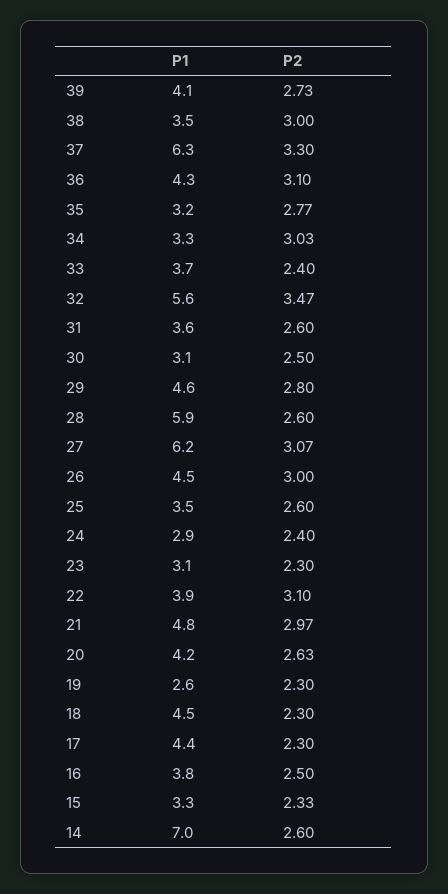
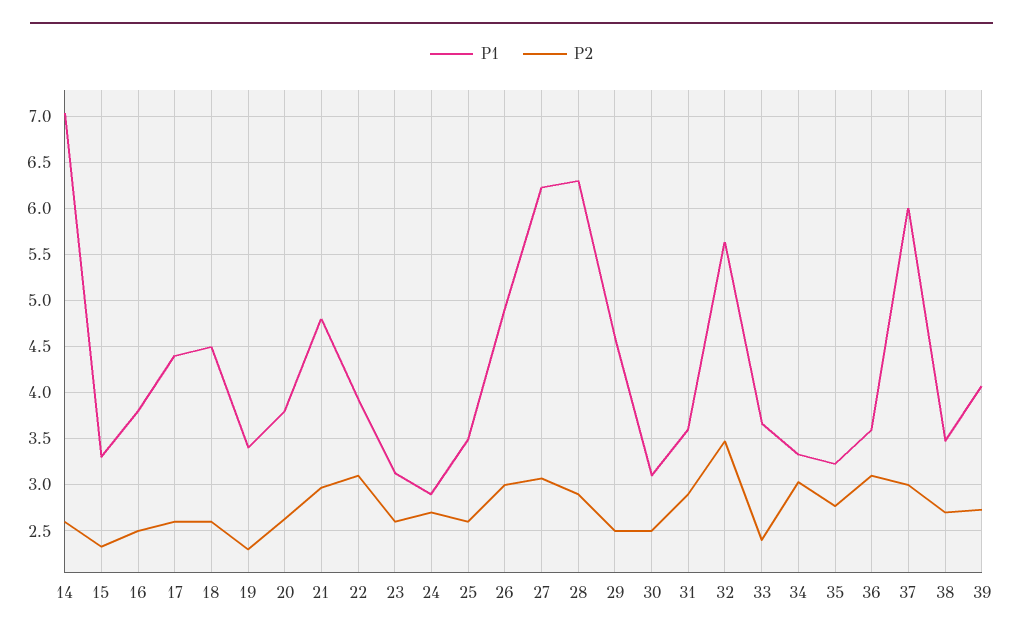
P2, 38: 3 -> 2.7
P1, 37: 6.3 -> 6
P2, 37: 3.3 -> 3
P1, 36: 4.3 -> 3.6
P2, 31: 2.6 -> 2.9
P2, 29: 2.8 -> 2.5
P1, 28: 5.9 -> 6.3
P2, 28: 2.6 -> 2.9
P1, 26: 4.5 -> 4.9
P2, 24: 2.4 -> 2.7
P2, 23: 2.3 -> 2.6
P1, 20: 4.2 -> 3.8
P1, 19: 2.6 -> 3.4
P2, 18: 2.3 -> 2.6
P2, 17: 2.3 -> 2.6

